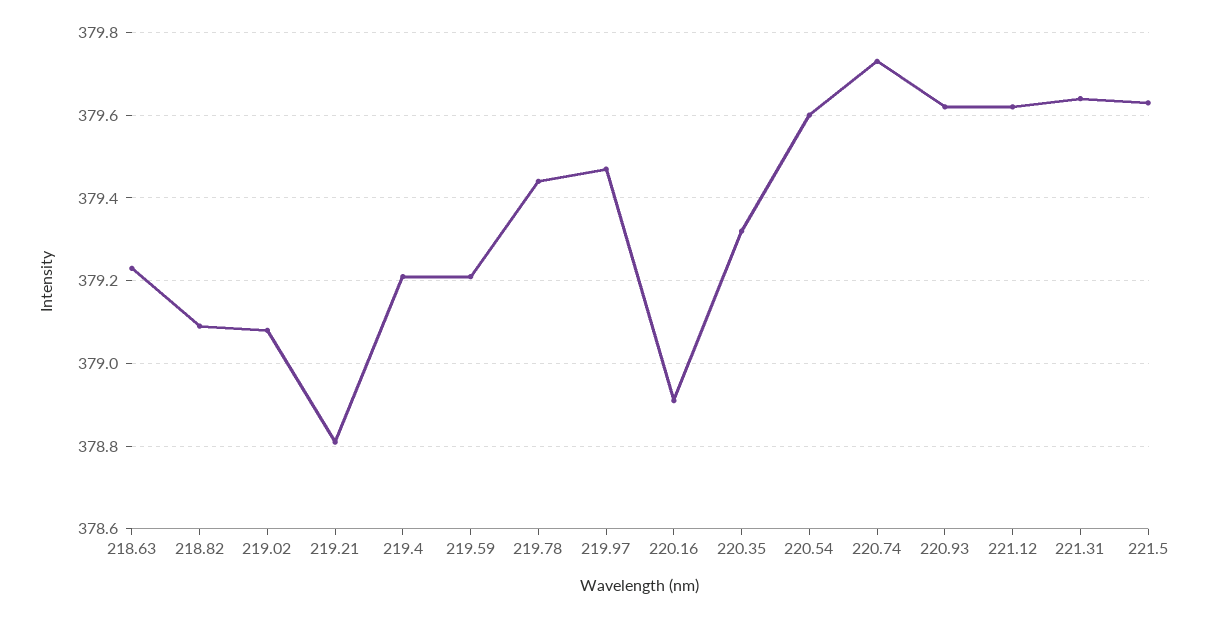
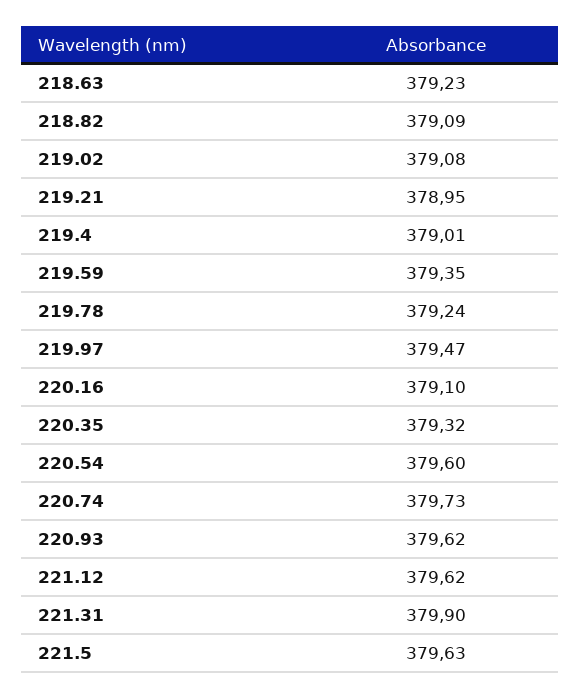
219.21: 378.8 -> 378.95
219.4: 379.2 -> 379.01
219.59: 379.2 -> 379.35
219.78: 379.45 -> 379.24
220.16: 378.9 -> 379.1
221.31: 379.65 -> 379.9

